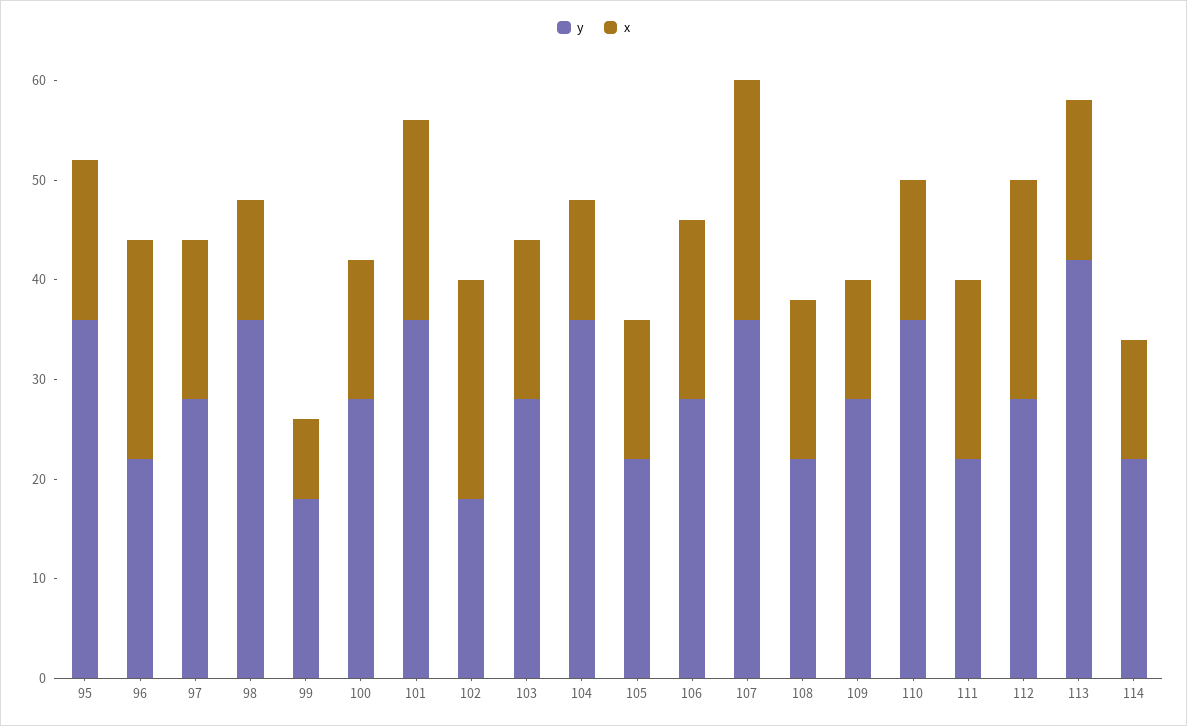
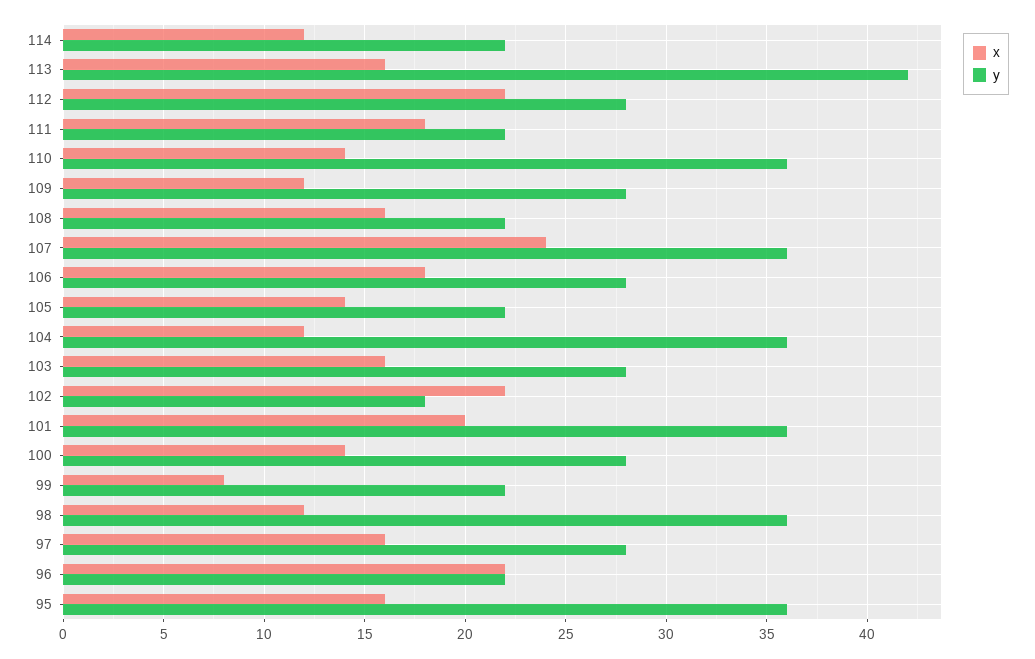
y, 99: 18 -> 22

